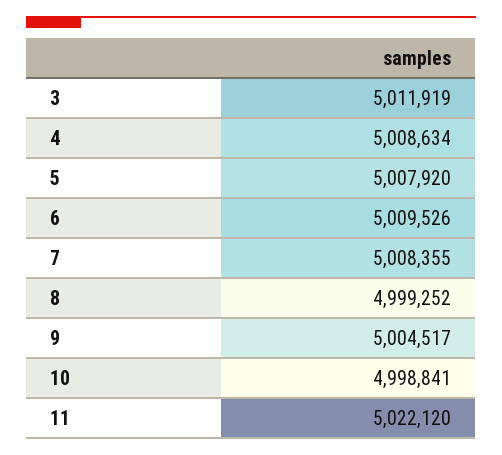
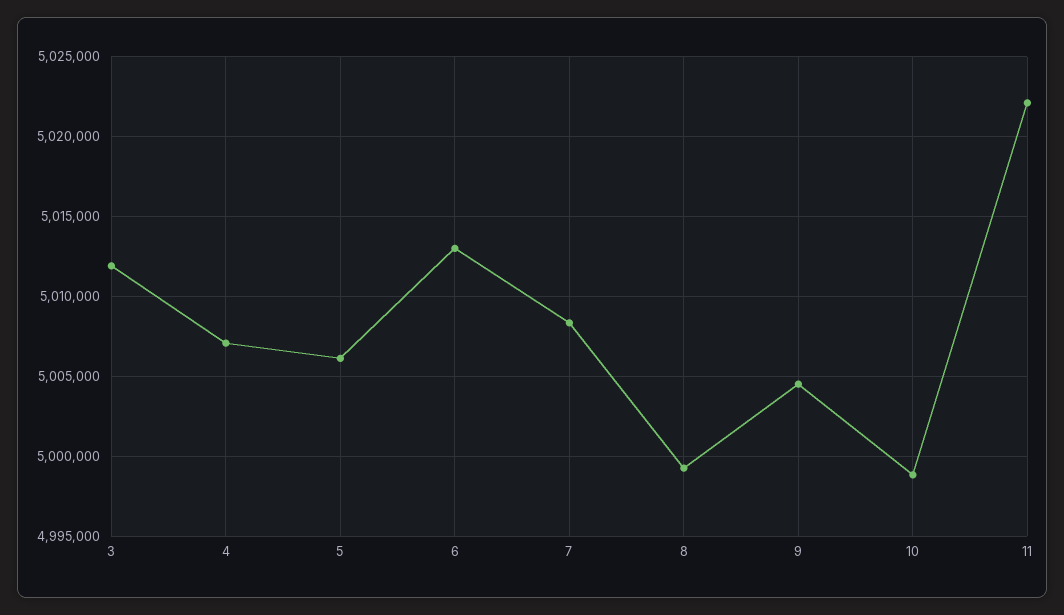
4: 5008634 -> 5007000
5: 5007920 -> 5006000
6: 5009526 -> 5013000

